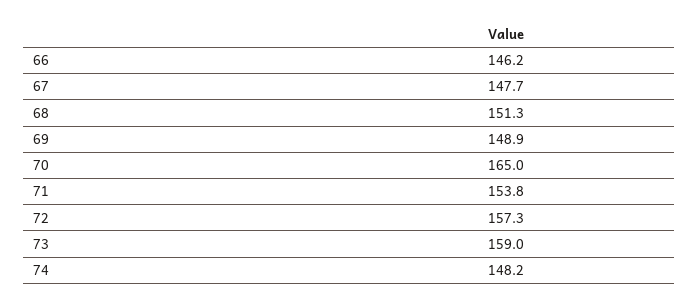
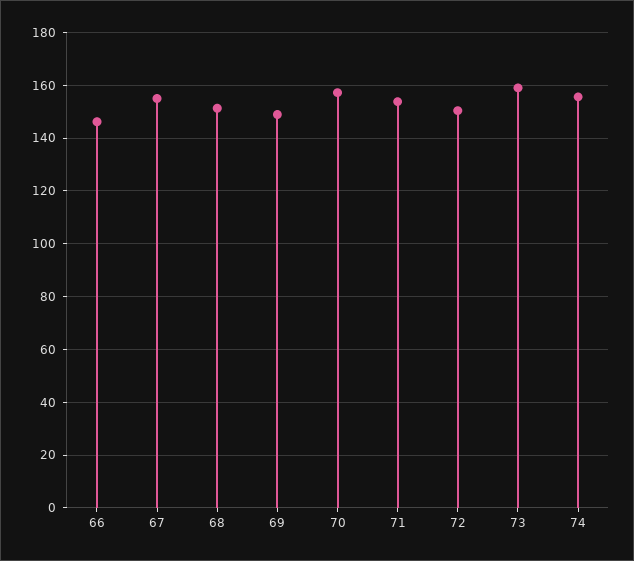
67: 147.7 -> 155
70: 165 -> 157.5
72: 157.3 -> 150
74: 148.2 -> 155

